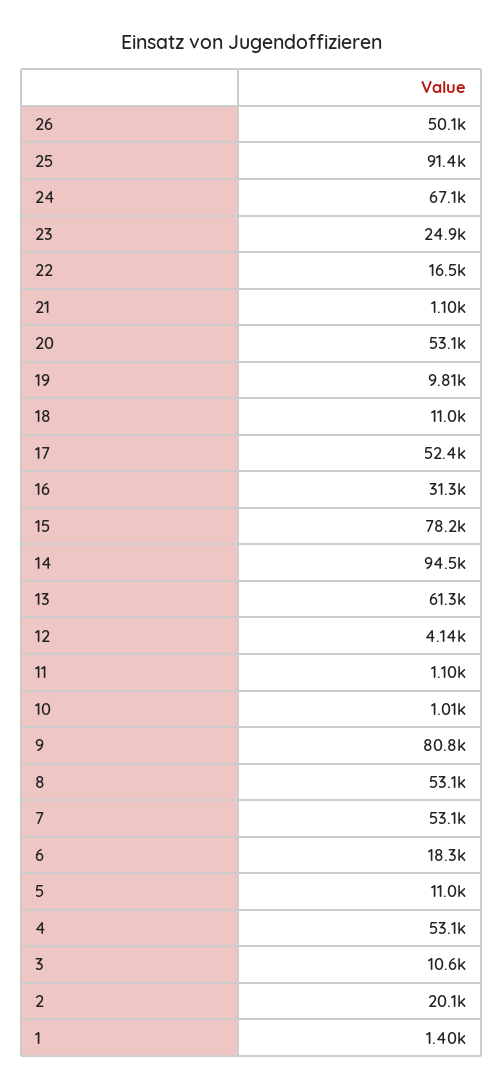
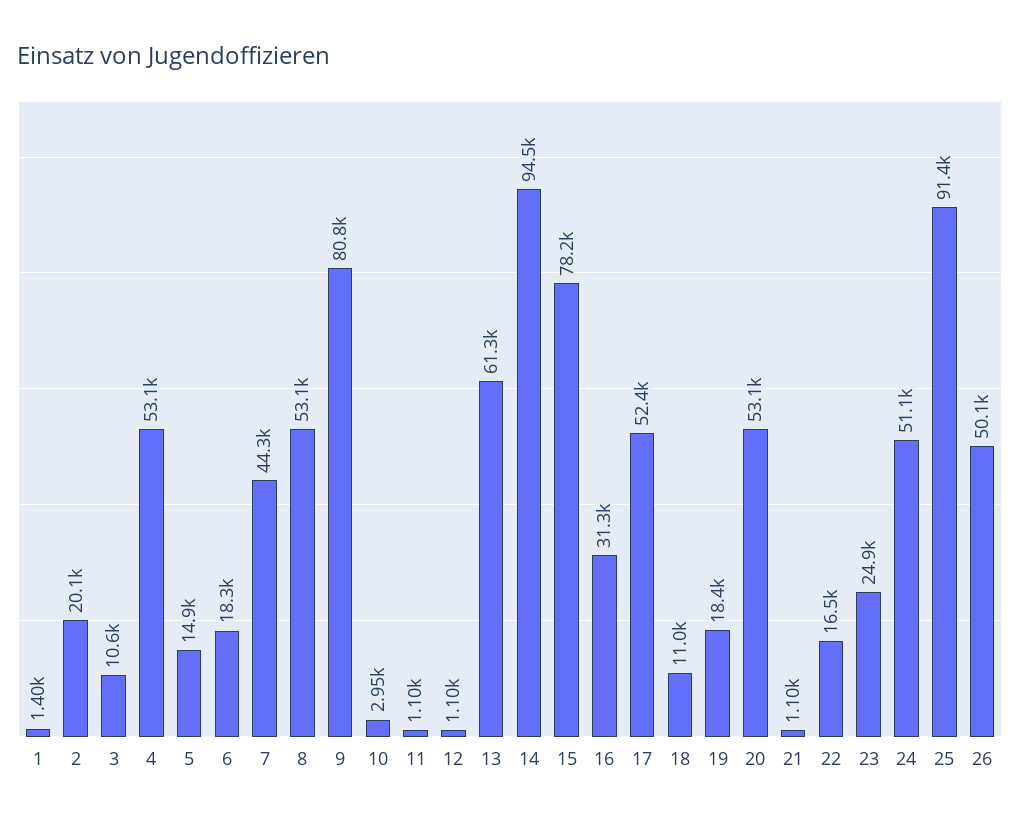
24: 67100 -> 51100
19: 9810 -> 18400
12: 4140 -> 1100
10: 1010 -> 2950
7: 53100 -> 44300
5: 11000 -> 14900

